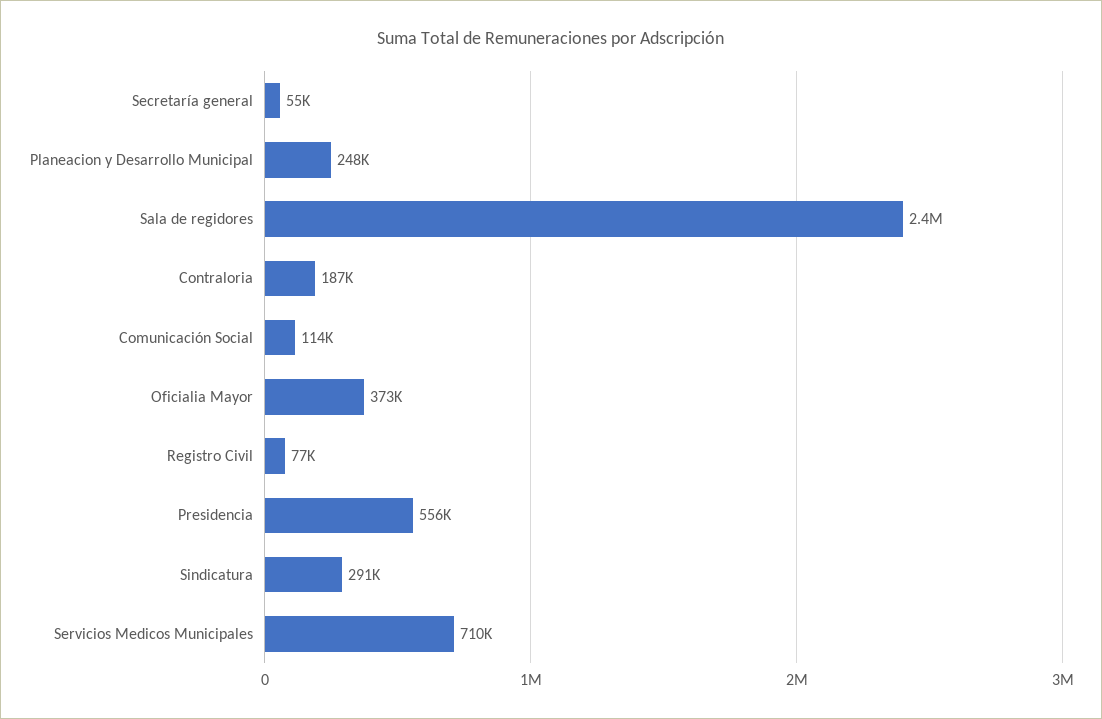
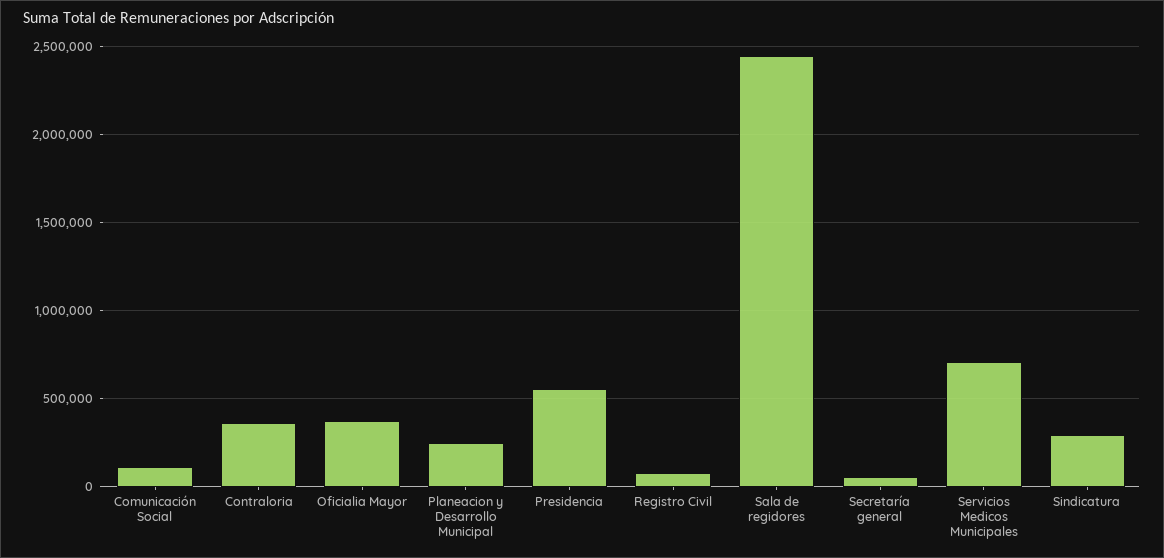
Contraloria: 187000 -> 350000

